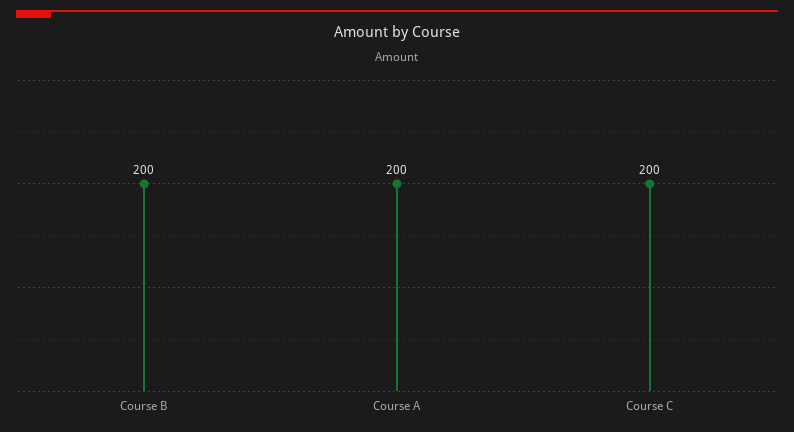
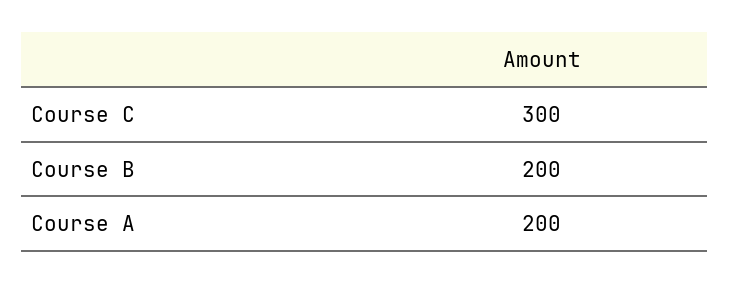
Course C: 200 -> 300

